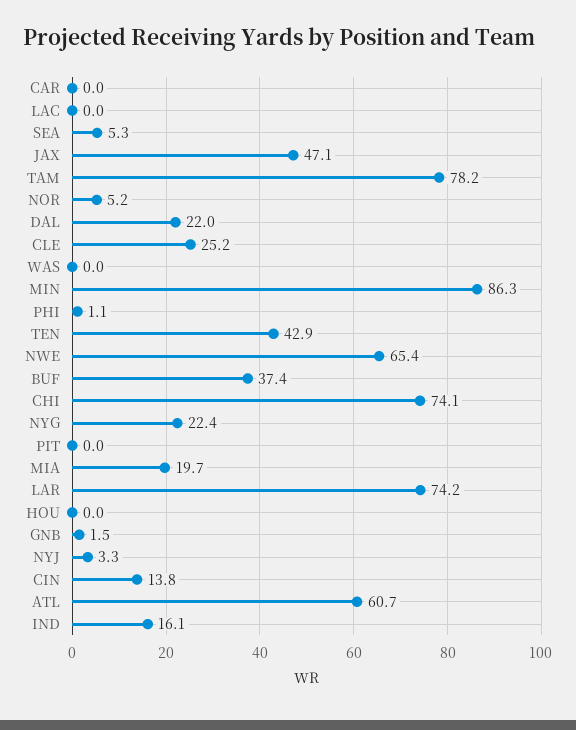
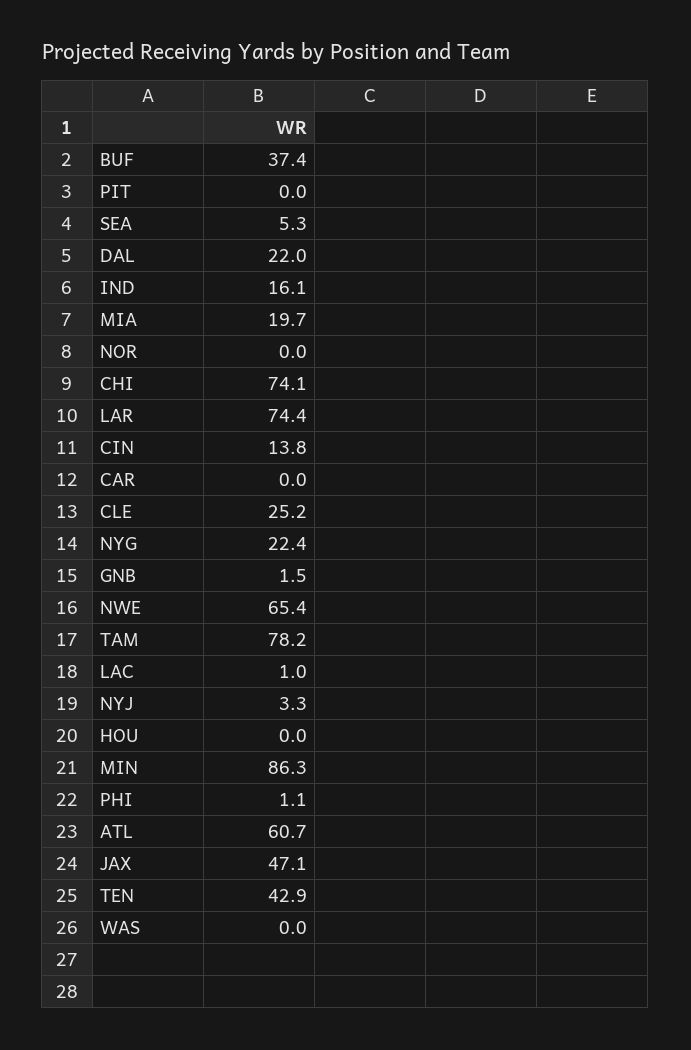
LAC: 0 -> 1
NOR: 5.2 -> 0
LAR: 74.2 -> 74.4

